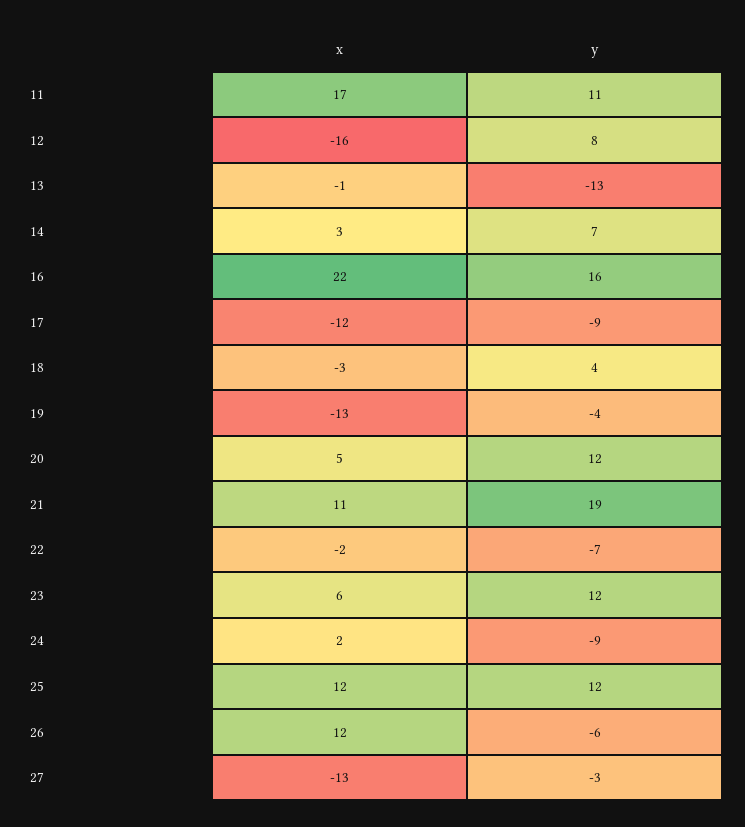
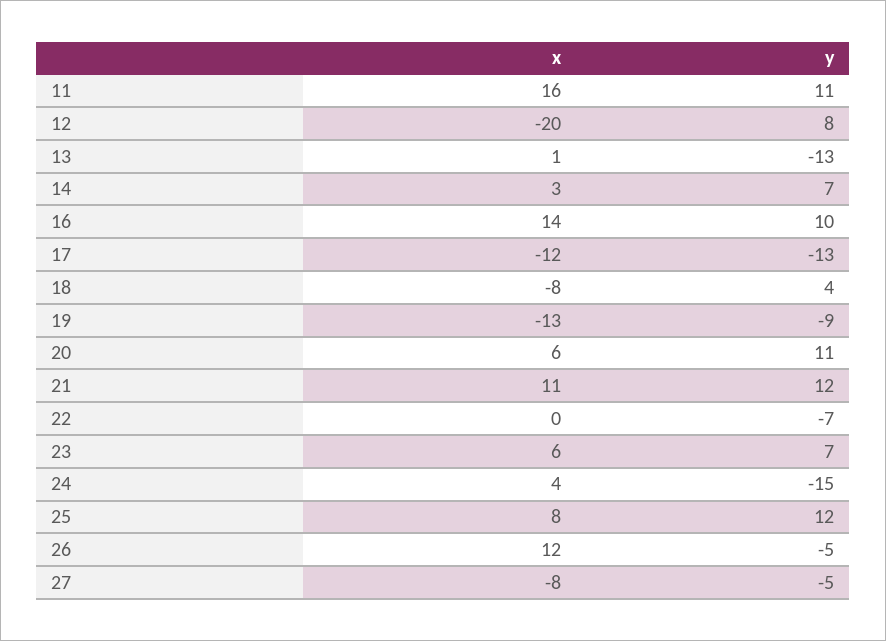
x, 11: 17 -> 16
x, 12: -16 -> -20
x, 13: -1 -> 1
x, 16: 22 -> 14
y, 16: 16 -> 10
y, 17: -9 -> -13
x, 18: -3 -> -8
y, 19: -4 -> -9
x, 20: 5 -> 6
y, 20: 12 -> 11
y, 21: 19 -> 12
x, 22: -2 -> 0
y, 23: 12 -> 7
x, 24: 2 -> 4
y, 24: -9 -> -15
x, 25: 12 -> 8
y, 26: -6 -> -5
x, 27: -13 -> -8
y, 27: -3 -> -5

